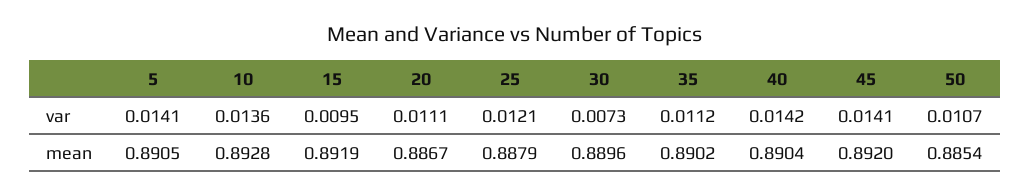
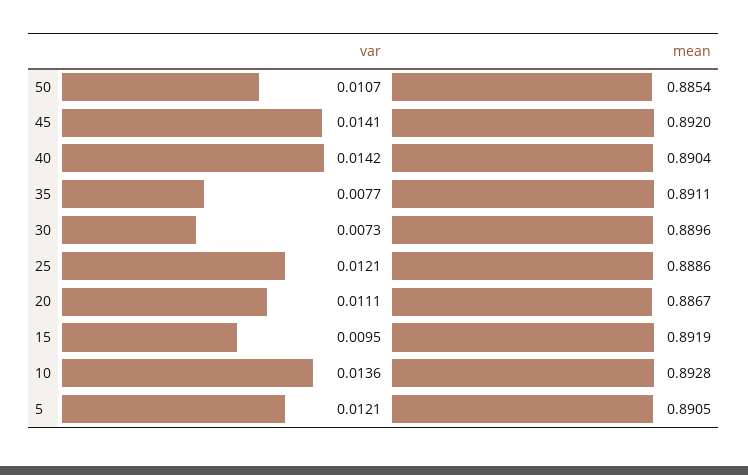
5, var: 0.0141 -> 0.0121
35, var: 0.0112 -> 0.0077
25, mean: 0.8879 -> 0.8886
35, mean: 0.8902 -> 0.8911

